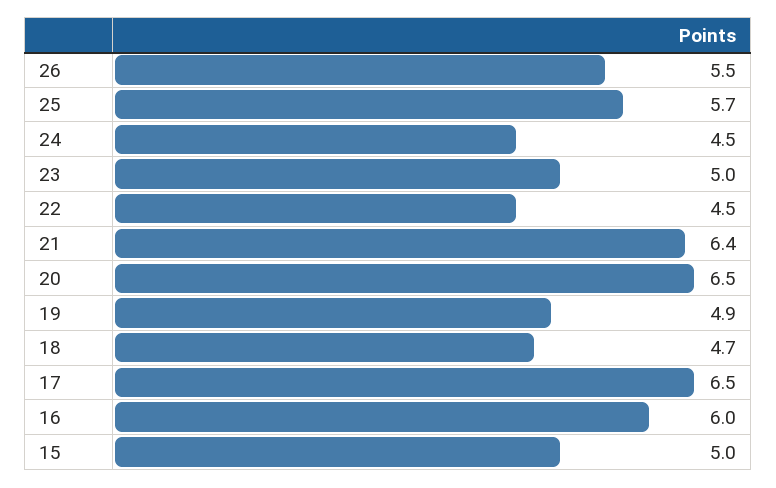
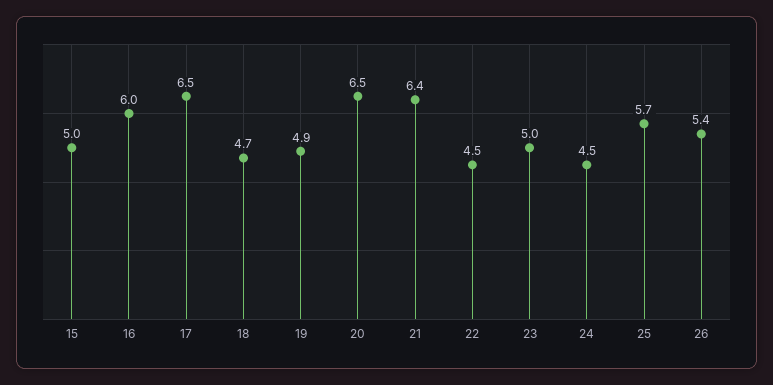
26: 5.5 -> 5.4

